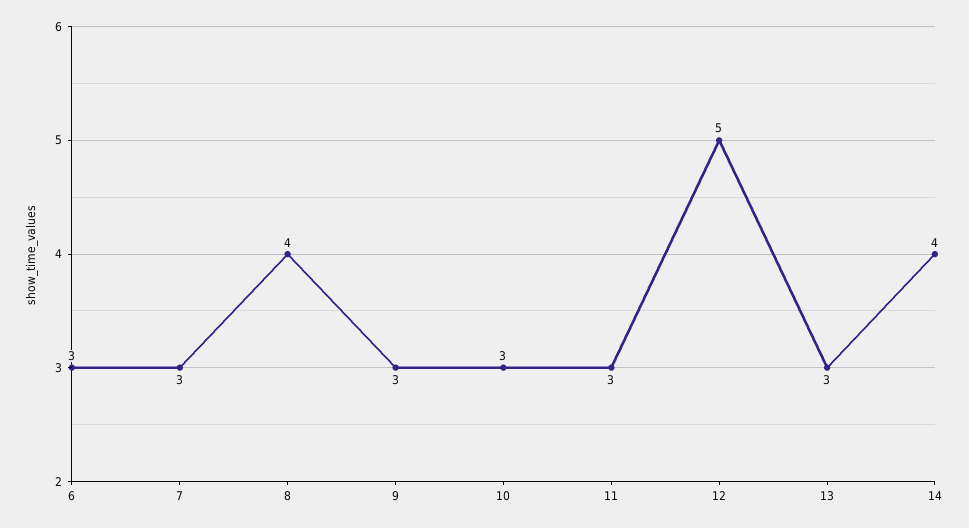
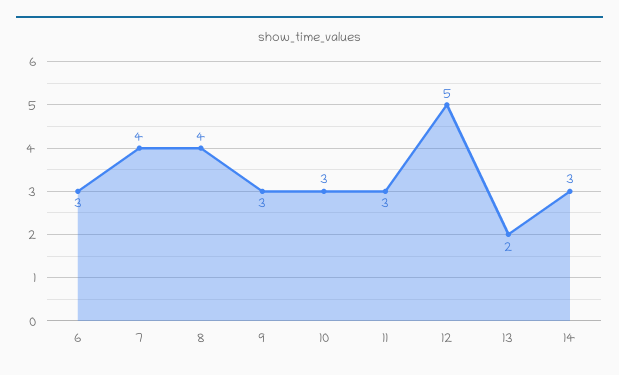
7: 3 -> 4
13: 3 -> 2
14: 4 -> 3

